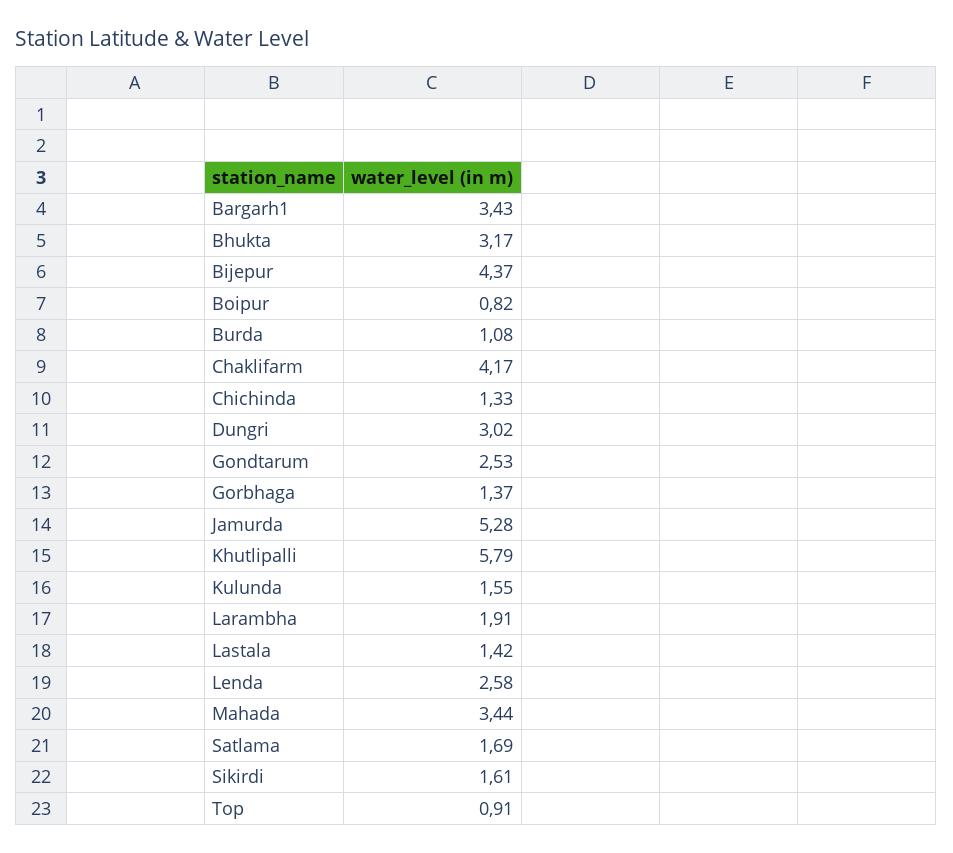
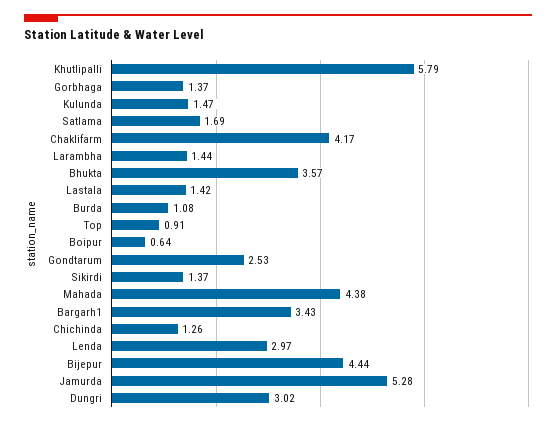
Bhukta: 3.17 -> 3.57
Bijepur: 4.37 -> 4.44
Boipur: 0.82 -> 0.64
Chichinda: 1.33 -> 1.26
Kulunda: 1.55 -> 1.47
Larambha: 1.91 -> 1.44
Lenda: 2.58 -> 2.97
Mahada: 3.44 -> 4.38
Sikirdi: 1.61 -> 1.37

